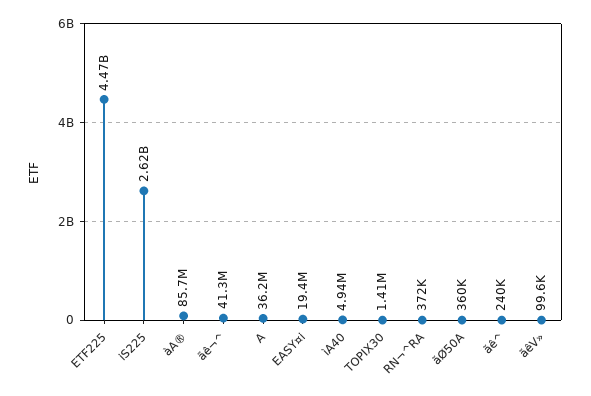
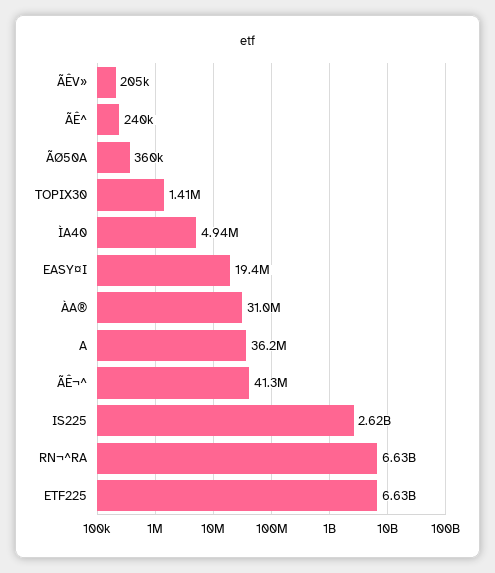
ETF225: 4470000000 -> 6630000000
àA®: 85700000 -> 31000000
RN¬^RA: 372000 -> 6630000000
ãêV»: 99600 -> 205000

